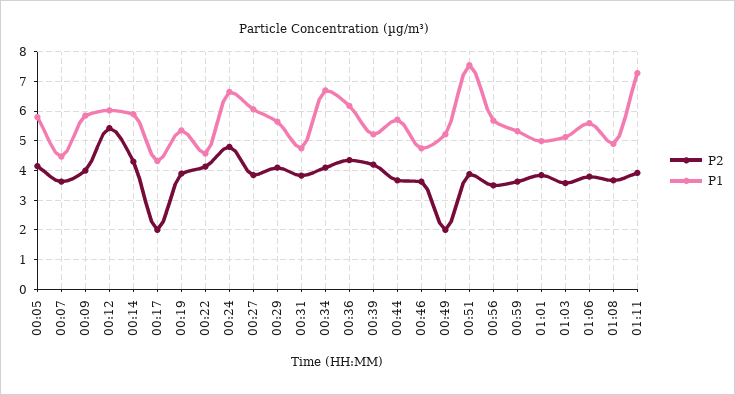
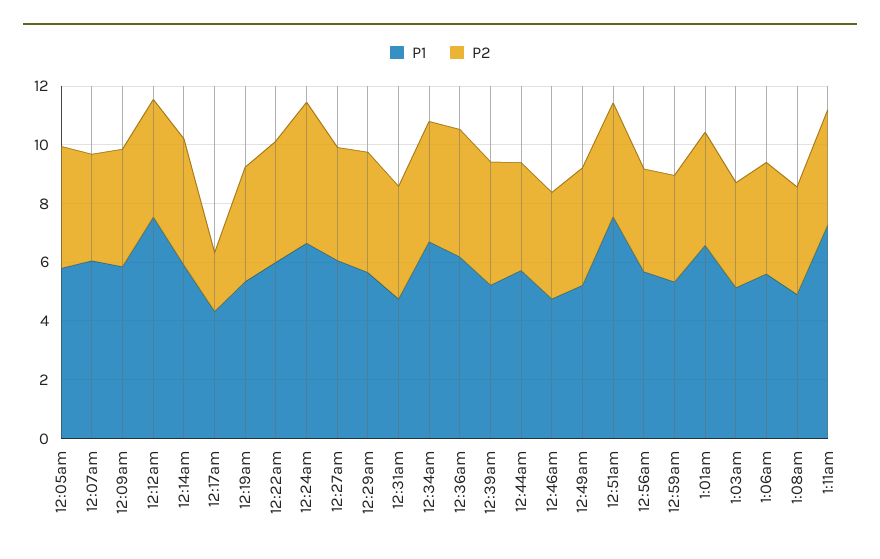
P1, 00:07: 4.5 -> 6
P2, 00:12: 5.5 -> 4
P1, 00:12: 6 -> 7.5
P1, 00:22: 4.5 -> 6
P2, 00:49: 2 -> 4
P1, 01:01: 5 -> 6.5

